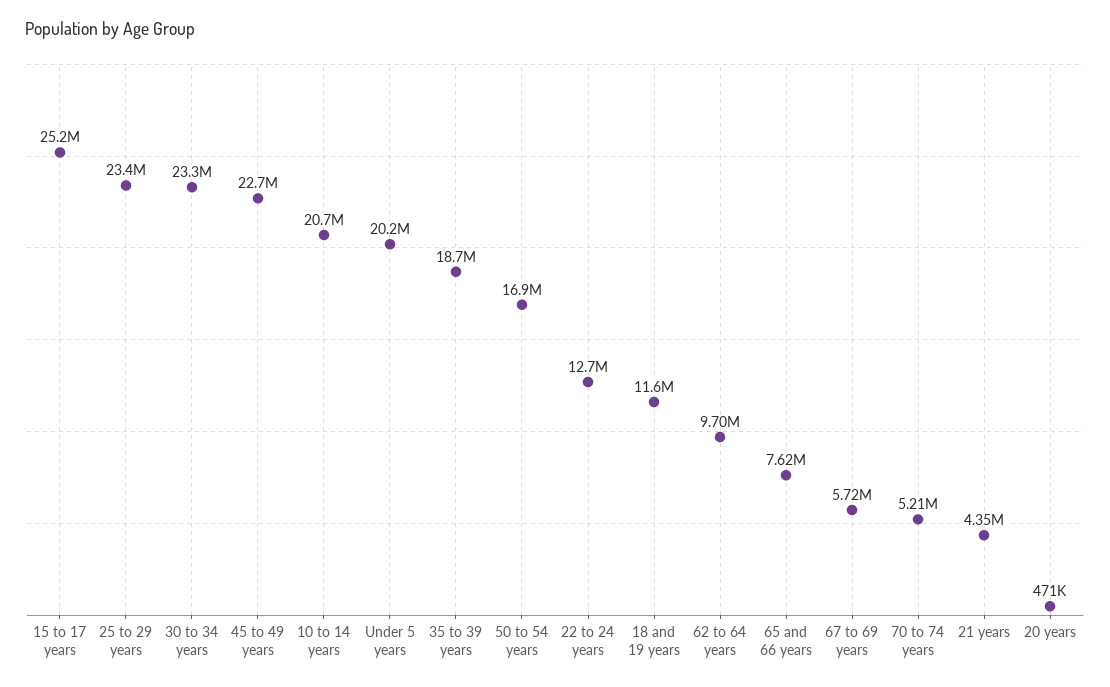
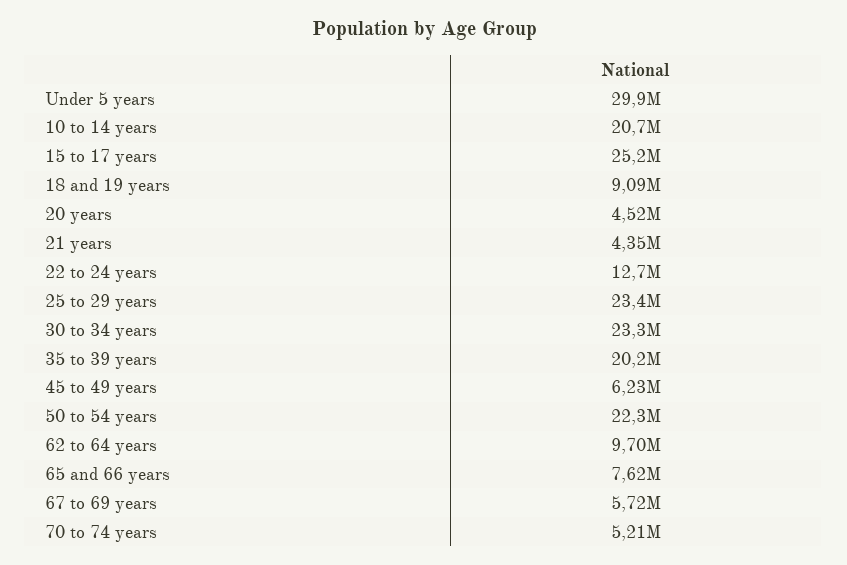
45 to 49 years: 22700000 -> 6230000
Under 5 years: 20200000 -> 29900000
35 to 39 years: 18700000 -> 20200000
50 to 54 years: 16900000 -> 22300000
18 and 19 years: 11600000 -> 9090000
20 years: 471000 -> 4520000

